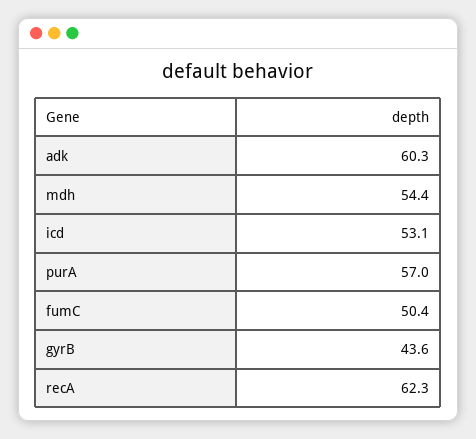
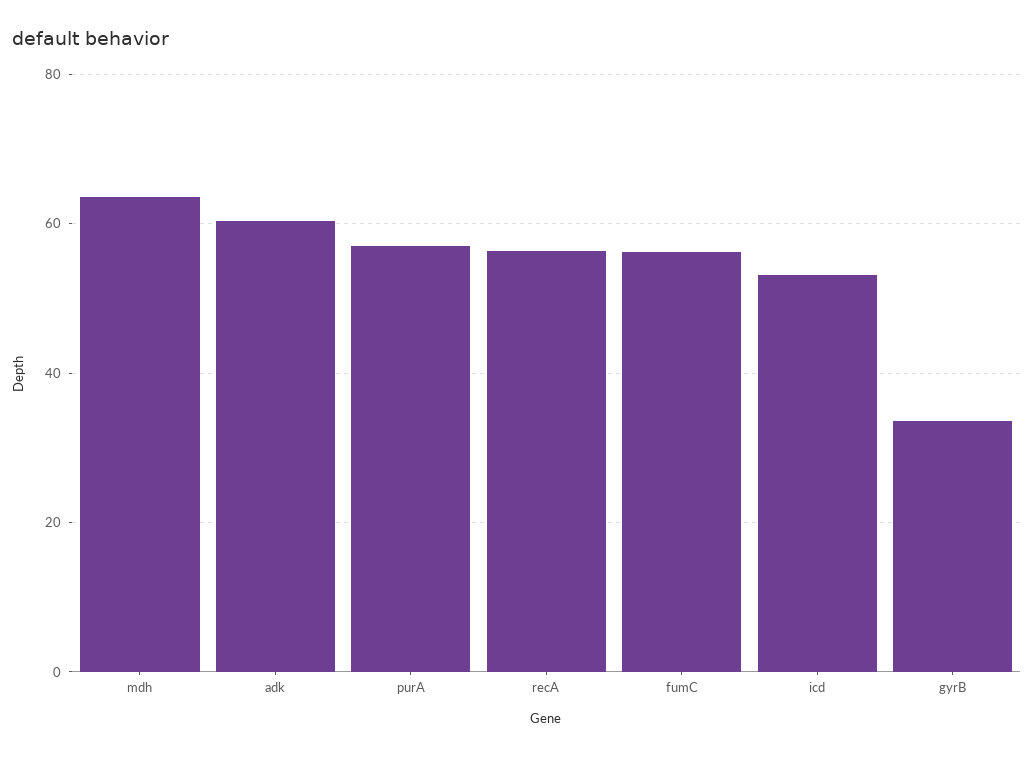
mdh: 54.4 -> 64
fumC: 50.4 -> 56
gyrB: 43.6 -> 34
recA: 62.3 -> 56

